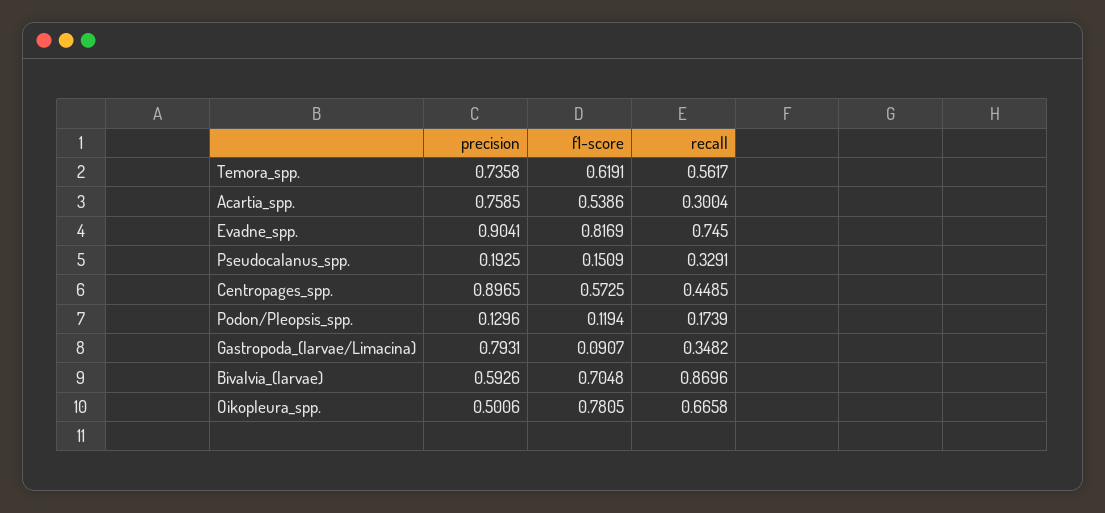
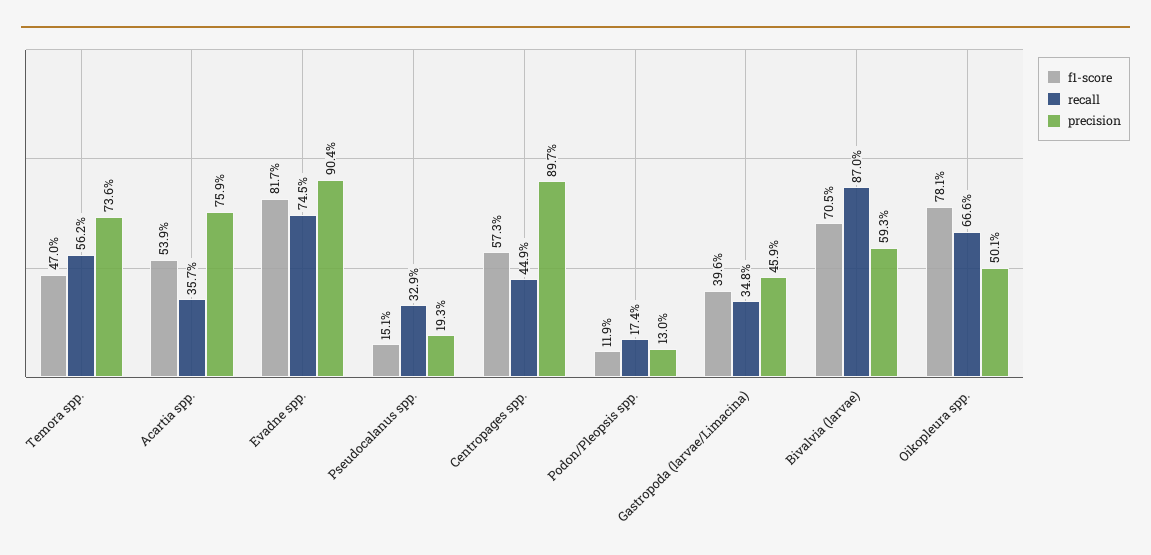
f1-score, Temora_spp.: 0.6191 -> 0.47
recall, Acartia_spp.: 0.3004 -> 0.357
precision, Gastropoda_(larvae/Limacina): 0.7931 -> 0.459
f1-score, Gastropoda_(larvae/Limacina): 0.0907 -> 0.396

